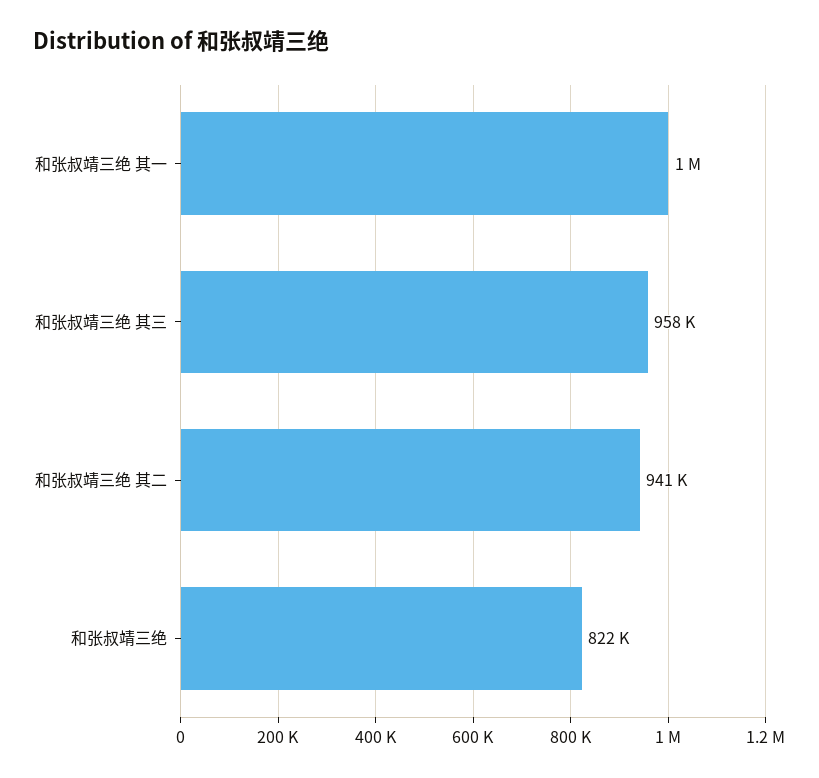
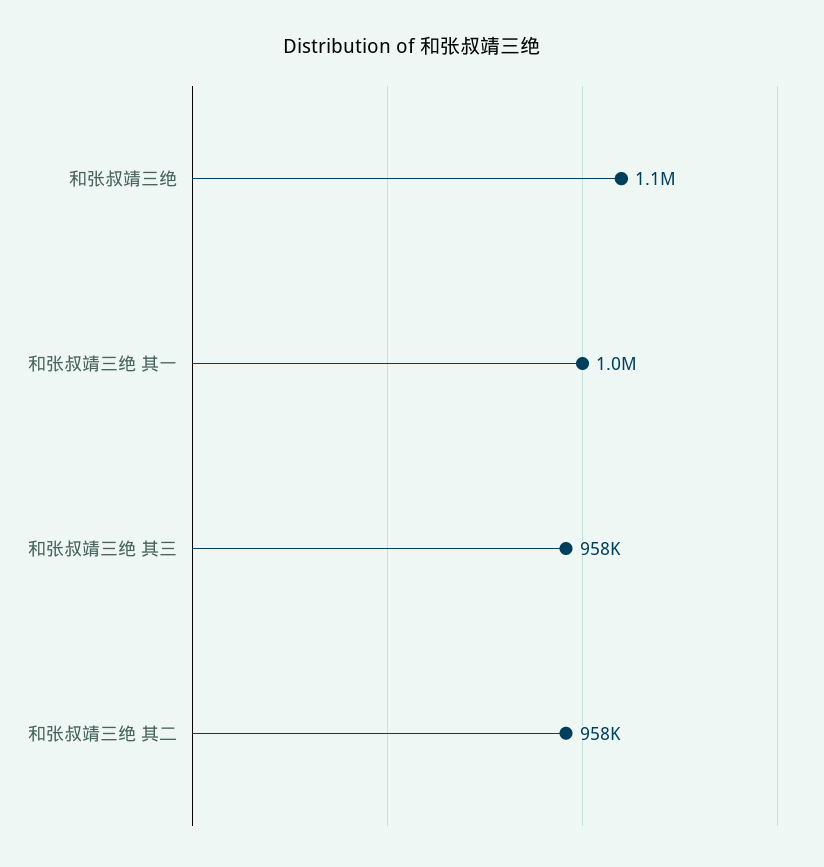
和张叔靖三绝 其二: 941000 -> 958000
和张叔靖三绝: 822000 -> 1100000

